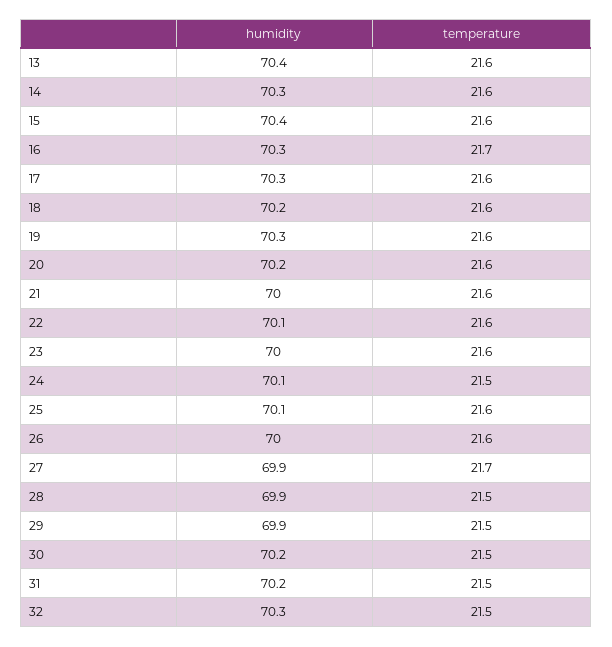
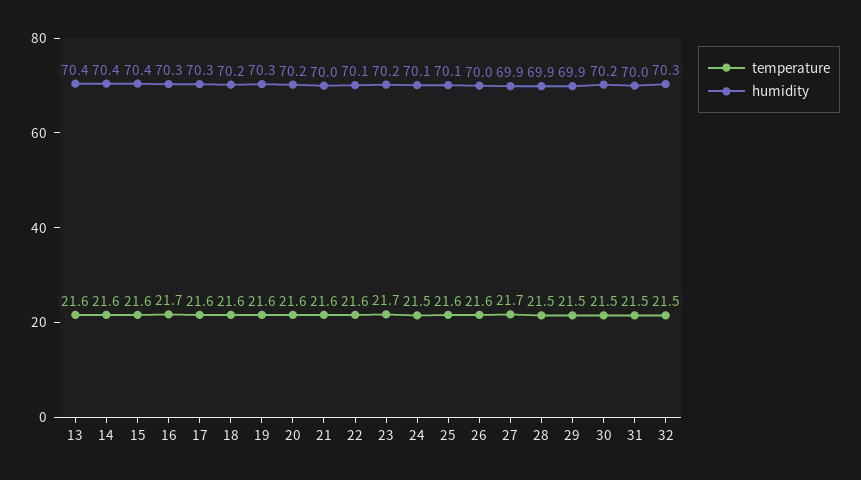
humidity, 14: 70.3 -> 70.4
humidity, 23: 70 -> 70.2
temperature, 23: 21.6 -> 21.7
humidity, 31: 70.2 -> 70

